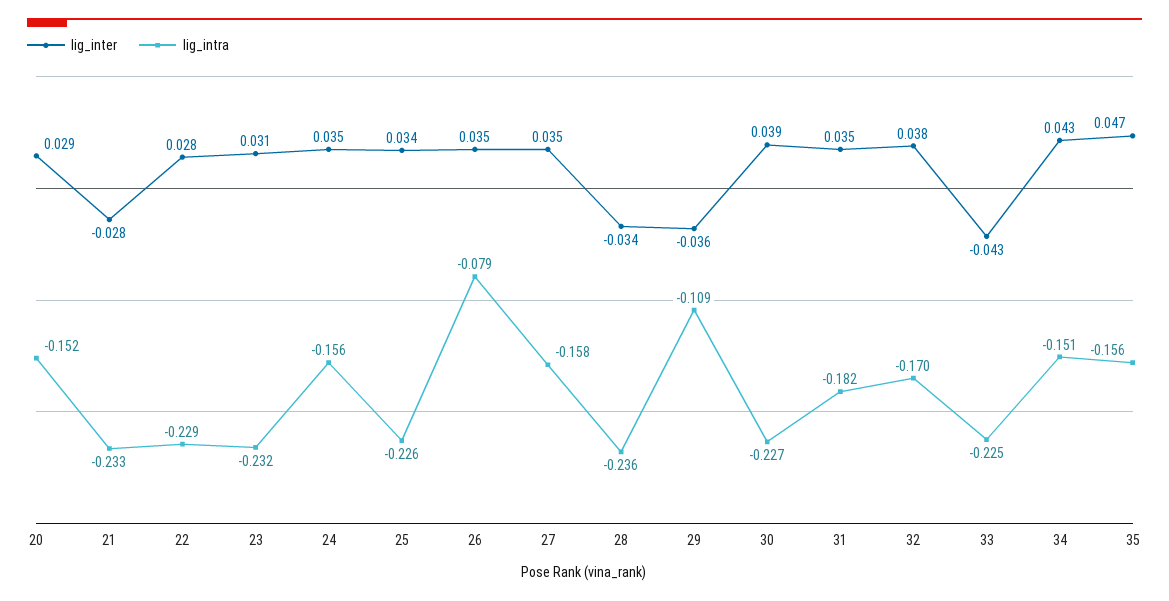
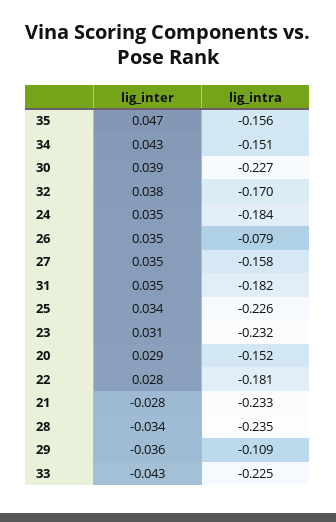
lig_intra, 22: -0.229 -> -0.181
lig_intra, 24: -0.156 -> -0.184
lig_intra, 28: -0.236 -> -0.235

